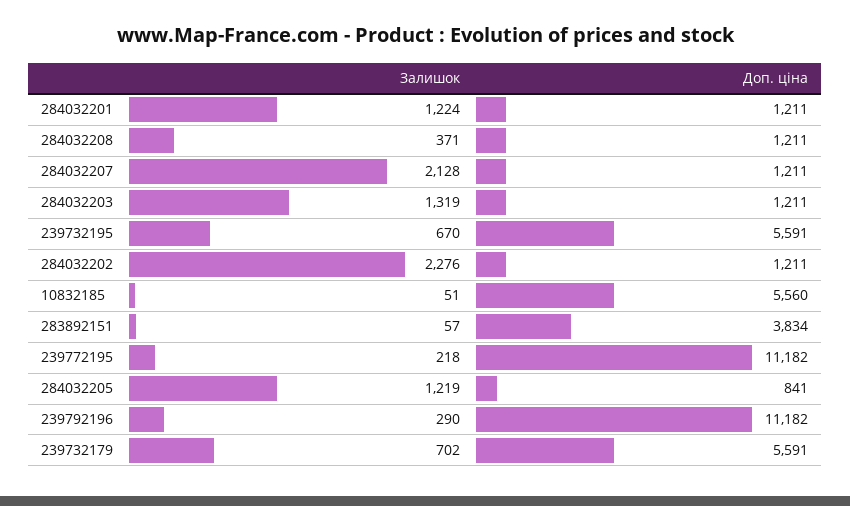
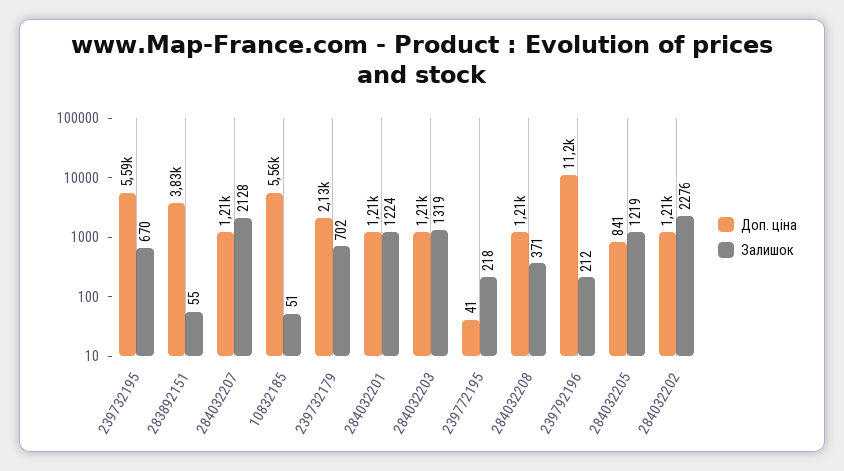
Залишок, 283892151: 57 -> 55
Доп. ціна, 239772195: 11182 -> 41
Залишок, 239792196: 290 -> 212
Доп. ціна, 239732179: 5591 -> 2130

